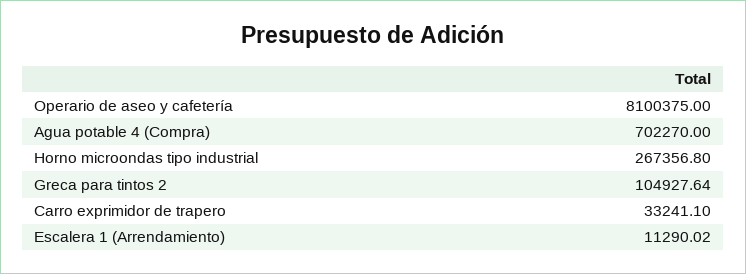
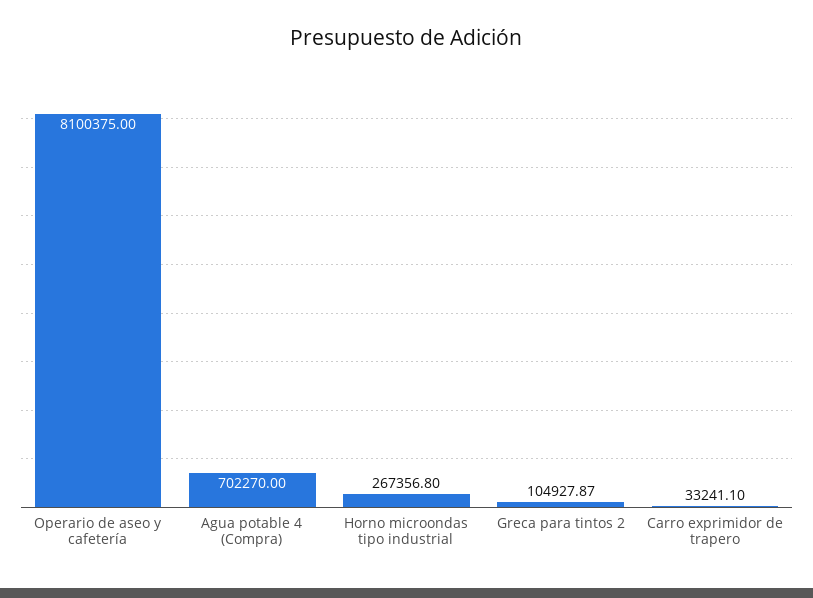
Greca para tintos 2: 104927.64 -> 104927.87
Escalera 1 (Arrendamiento): 11290.02 -> none

